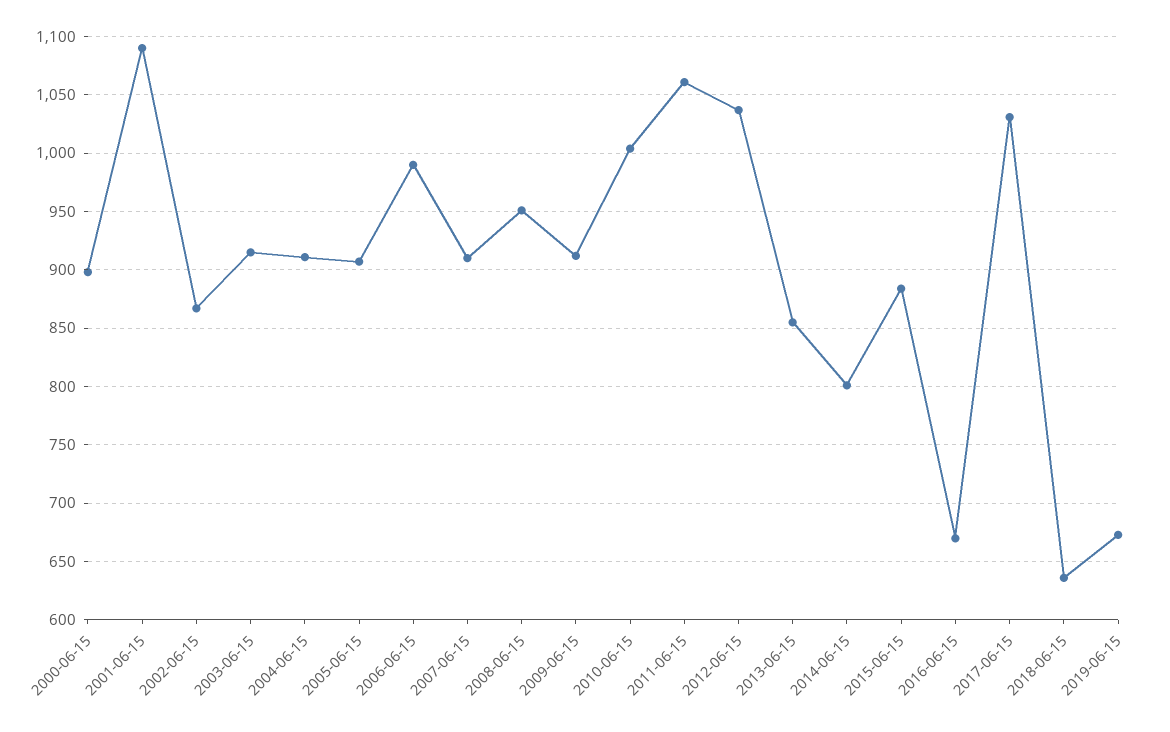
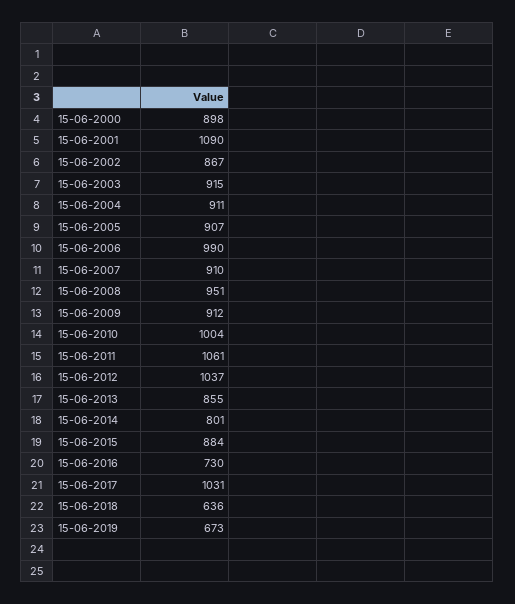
2016-06-15: 670 -> 730

